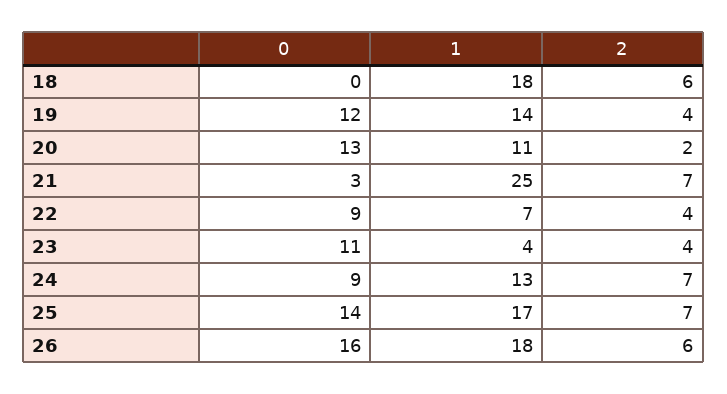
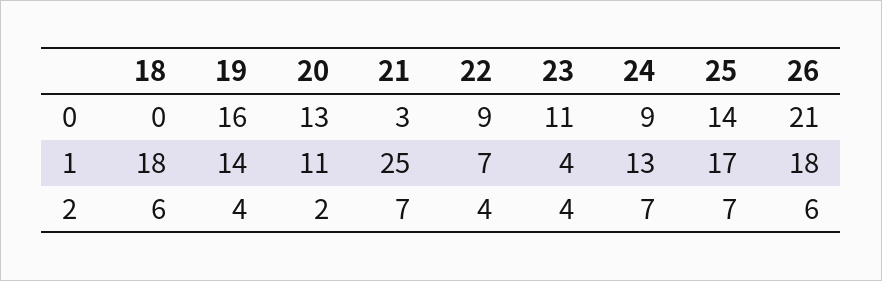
0, 19: 12 -> 16
0, 26: 16 -> 21

